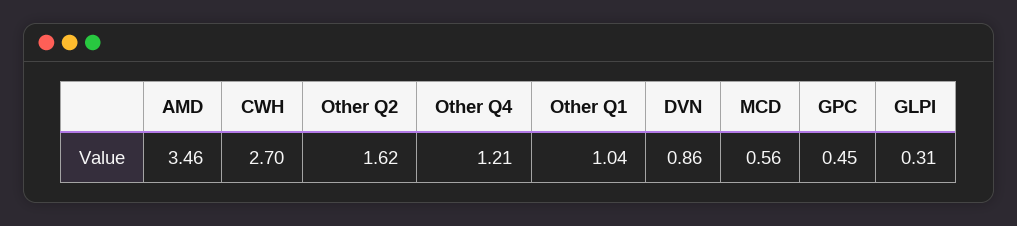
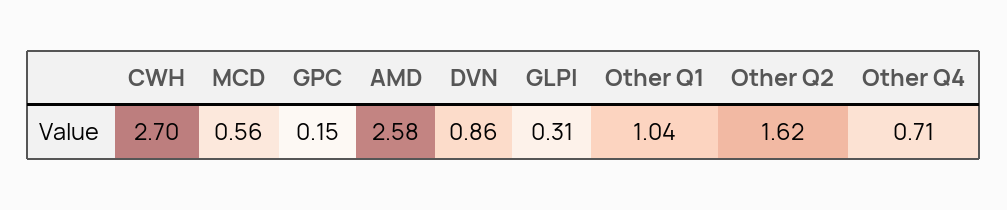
AMD: 3.46 -> 2.58
Other Q4: 1.21 -> 0.71
GPC: 0.45 -> 0.15

